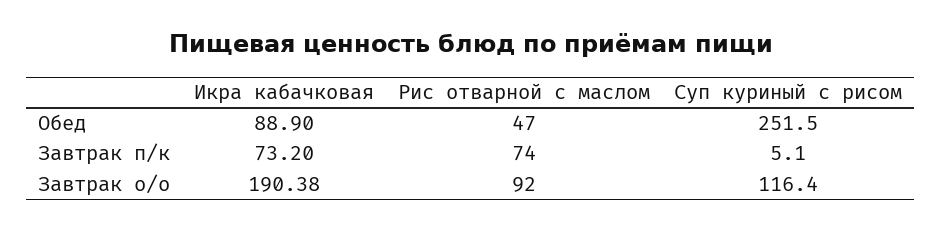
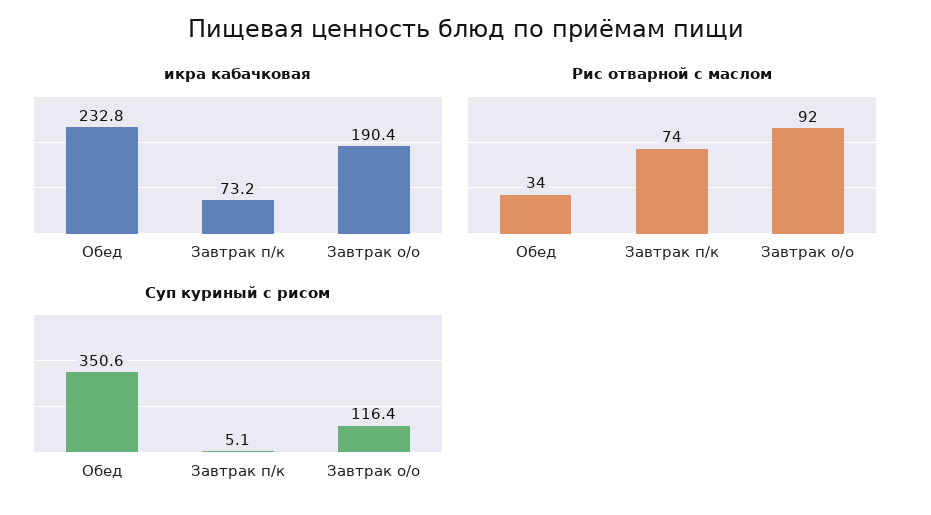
Икра кабачковая, Обед: 88.9 -> 232.8
Рис отварной с маслом, Обед: 47 -> 34
Суп куриный с рисом, Обед: 251.5 -> 350.6

